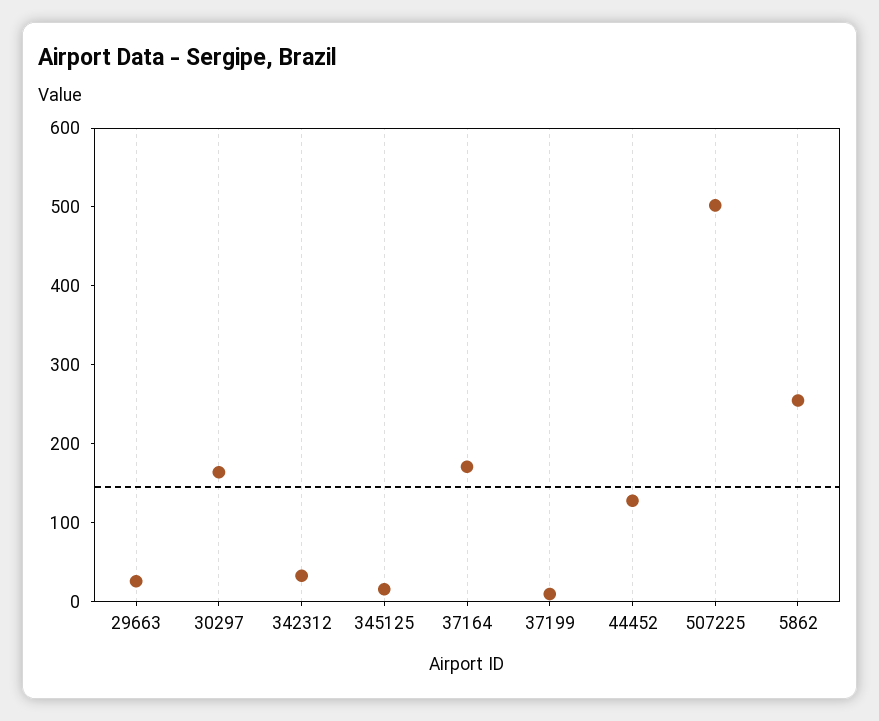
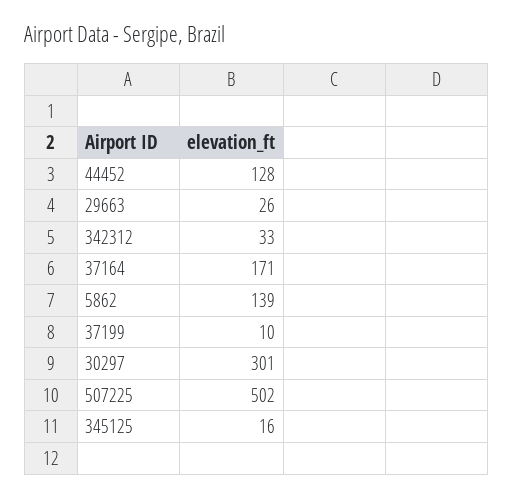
30297: 160 -> 301
5862: 260 -> 139

